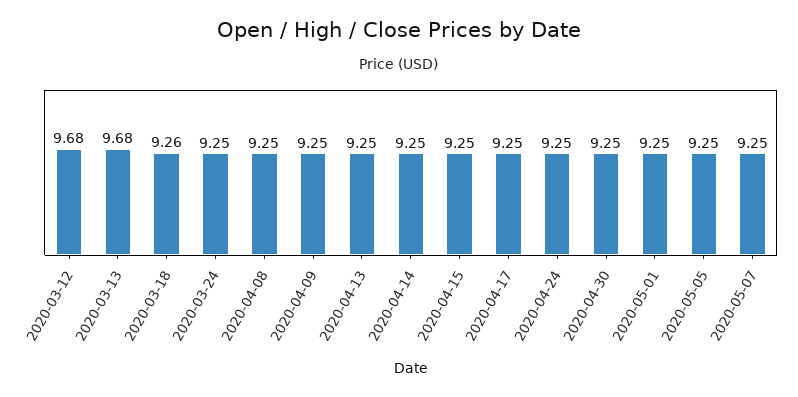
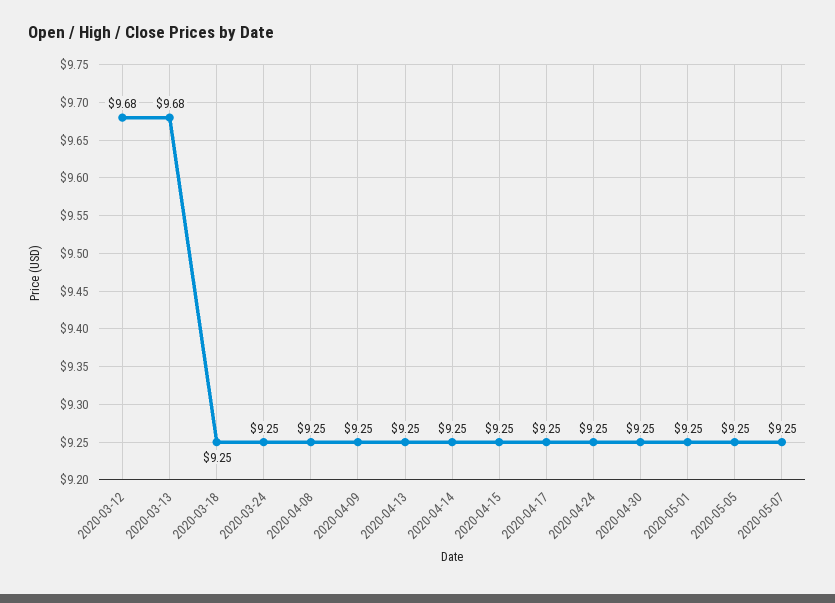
2020-03-18: 9.26 -> 9.25

